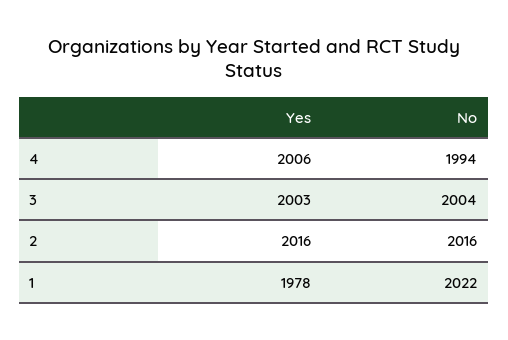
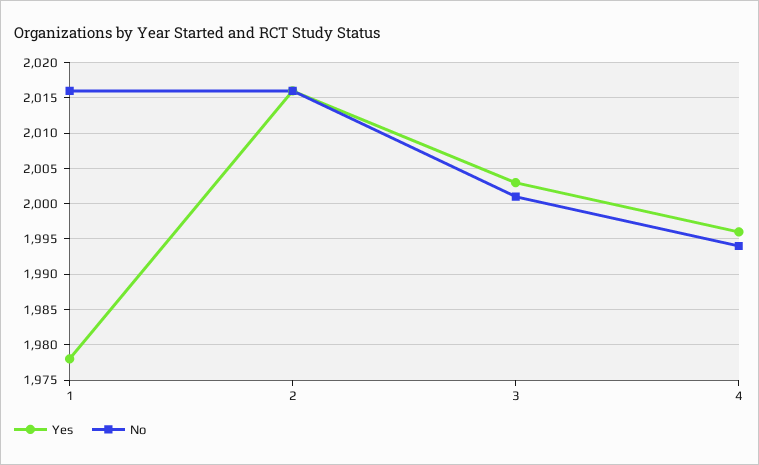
Yes, 4: 2006 -> 1996
No, 3: 2004 -> 2001
No, 1: 2022 -> 2016

